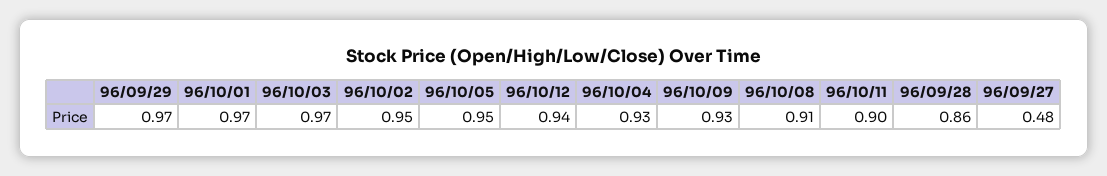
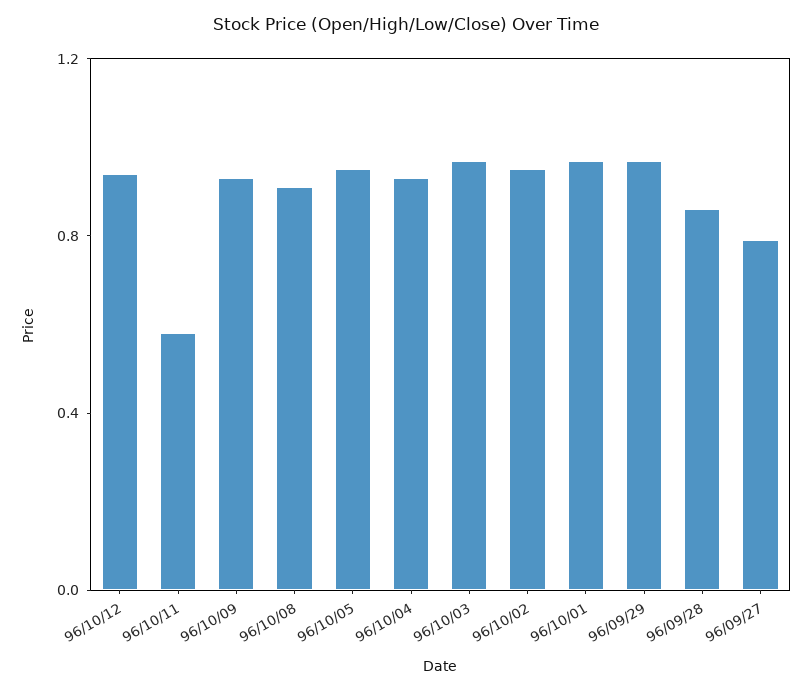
96/10/11: 0.9 -> 0.6
96/09/27: 0.48 -> 0.8

